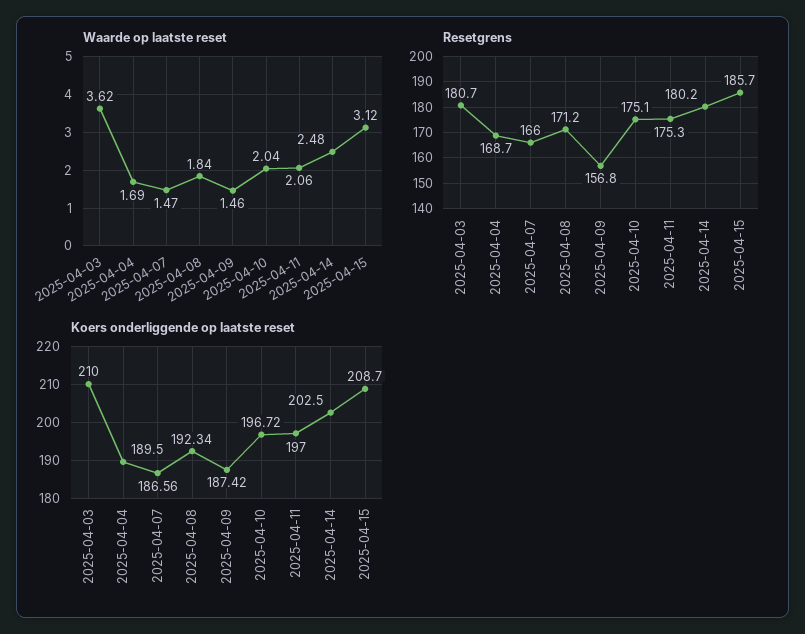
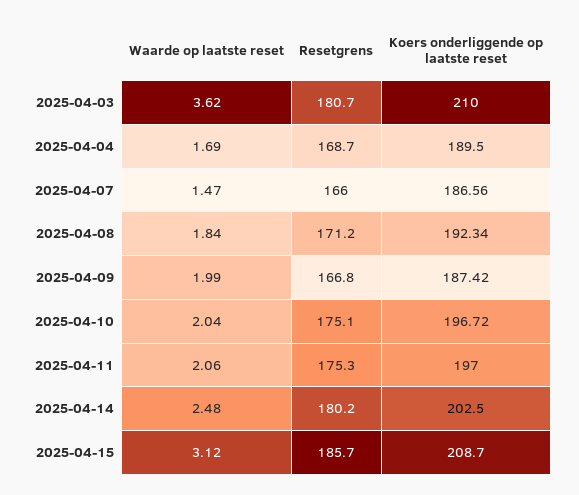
Waarde op laatste reset, 2025-04-09: 1.46 -> 1.99
Resetgrens, 2025-04-09: 156.8 -> 166.8

